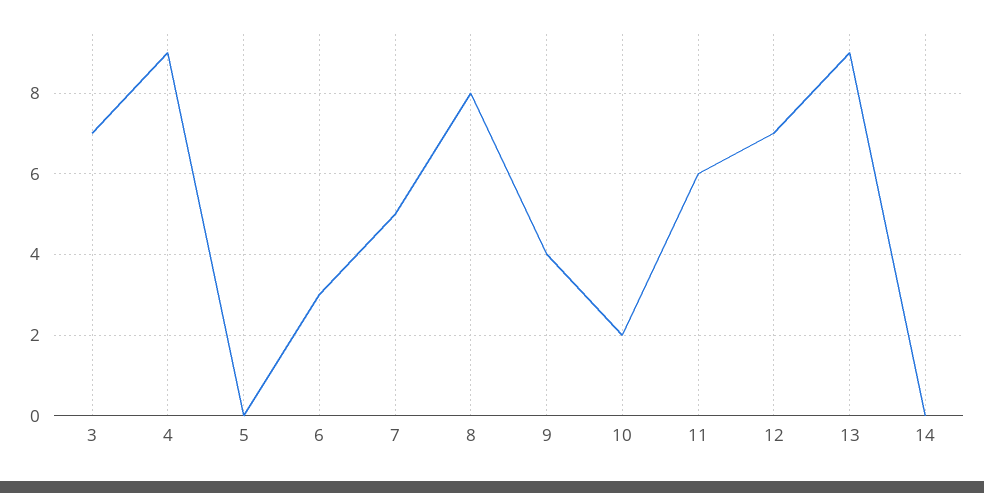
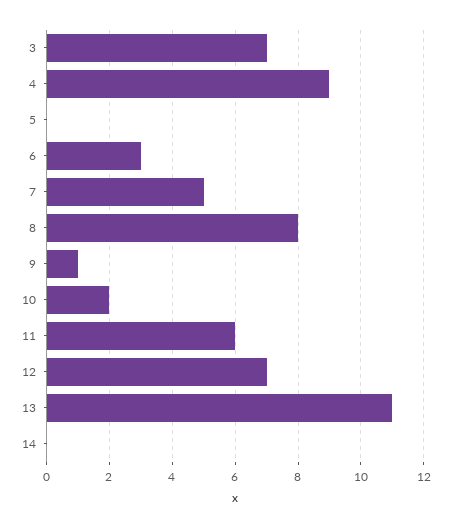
9: 4 -> 1
13: 9 -> 11

